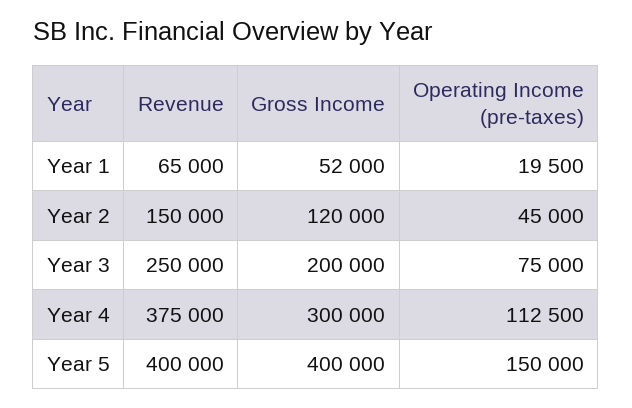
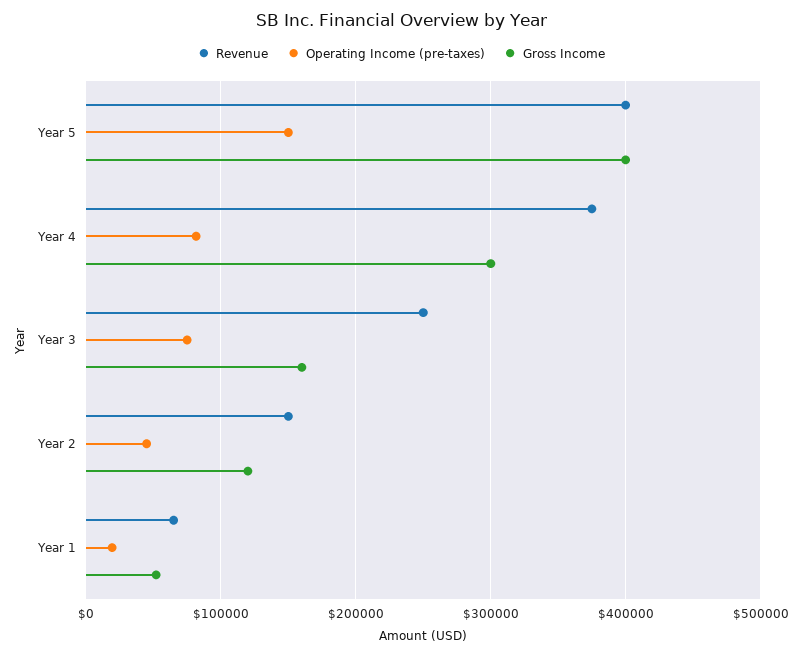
Gross Income, Year 3: 200000 -> 160000
Operating Income (pre-taxes), Year 4: 112500 -> 80000

